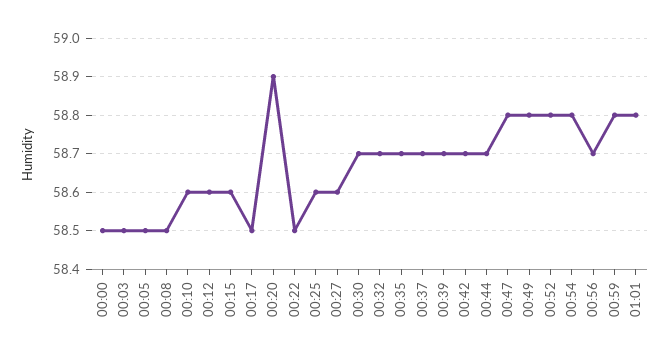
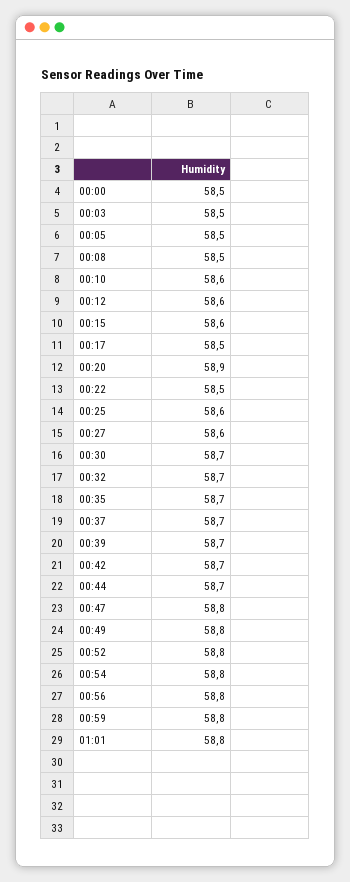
00:56: 58.7 -> 58.8

